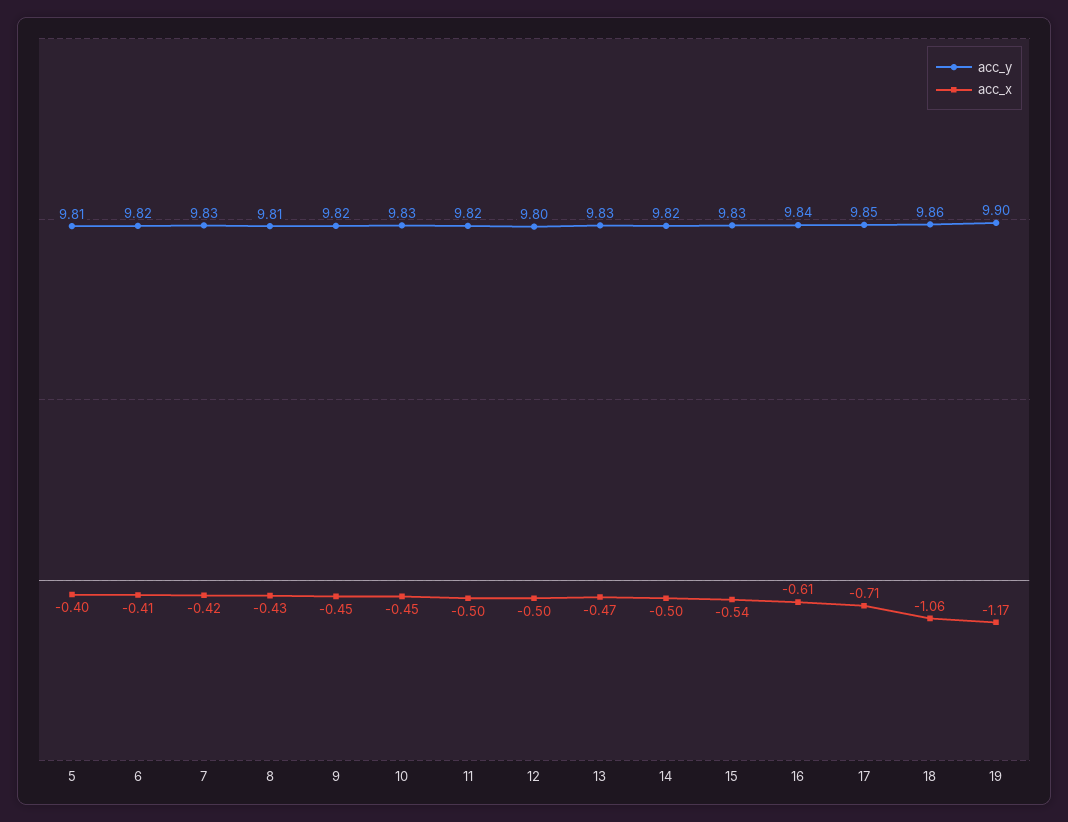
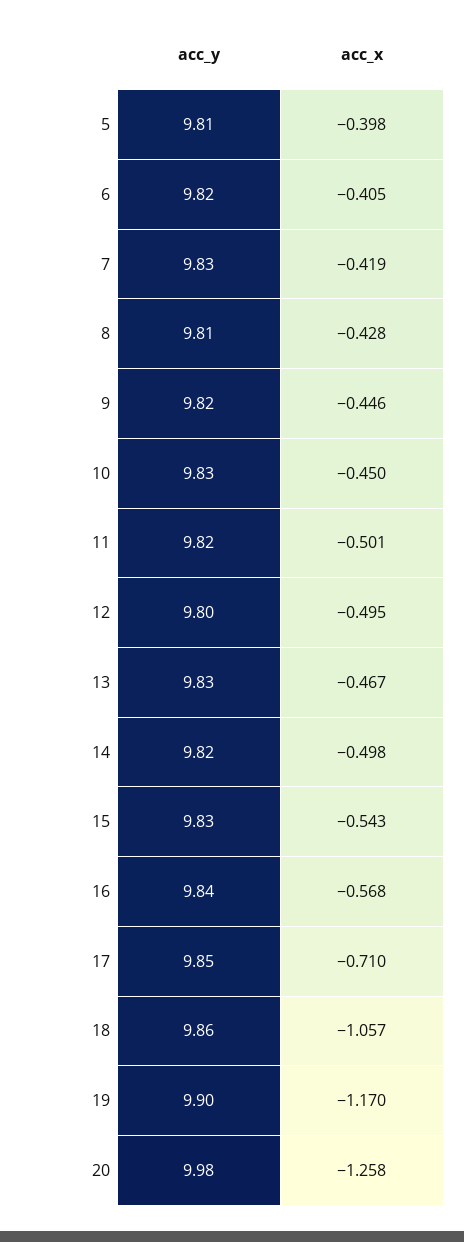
acc_x, 16: -0.61 -> -0.568
acc_y, 20: none -> 9.98
acc_x, 20: none -> -1.258

